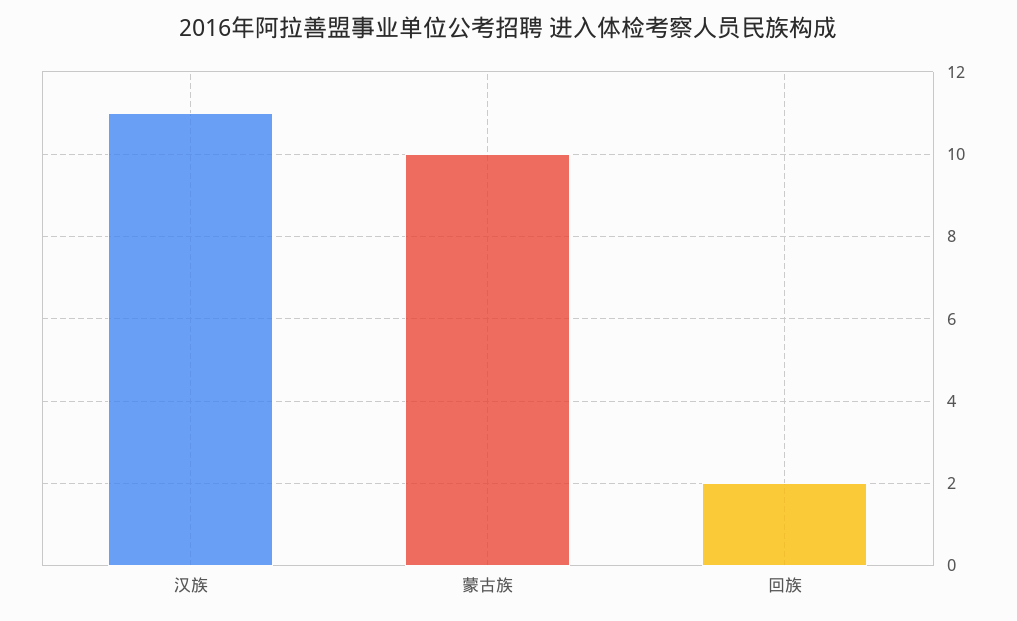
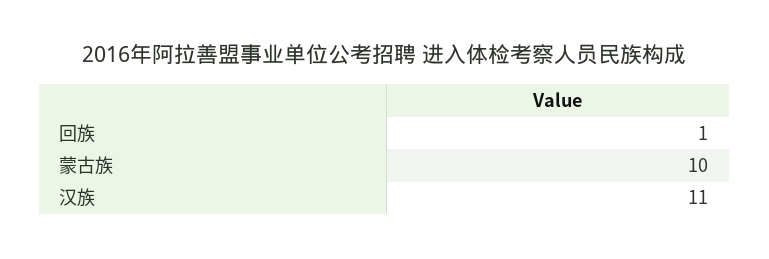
回族: 2 -> 1

